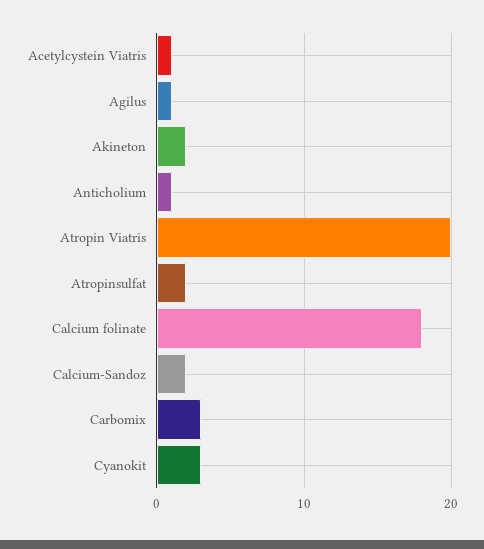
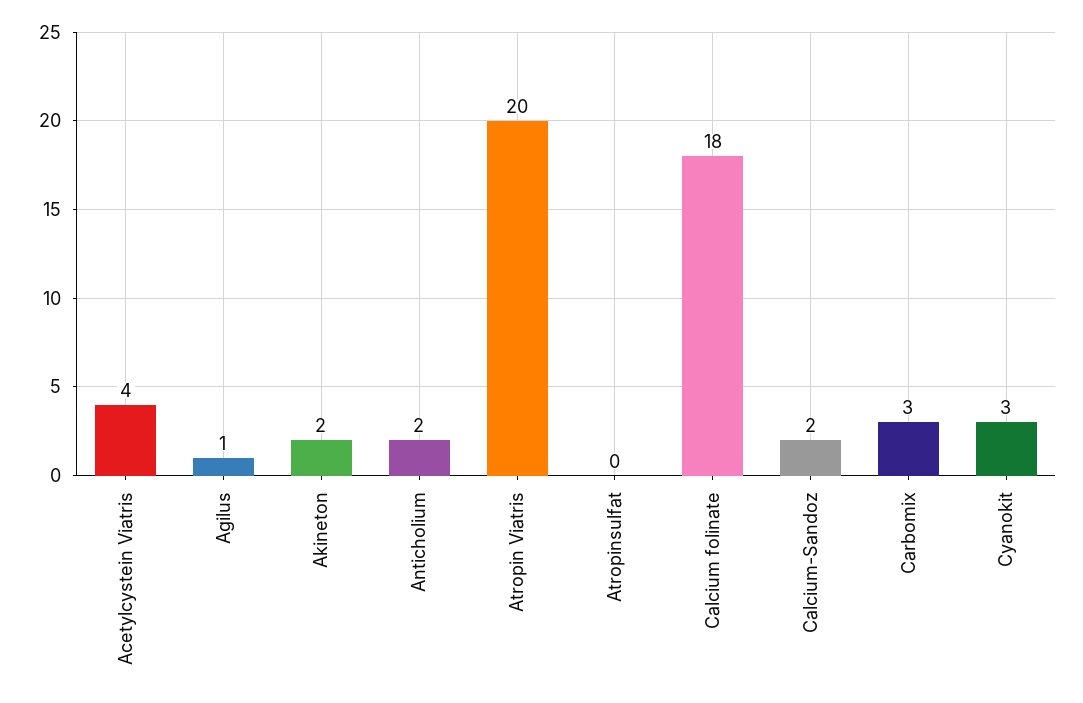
Acetylcystein Viatris: 1 -> 4
Anticholium: 1 -> 2
Atropinsulfat: 2 -> 0

